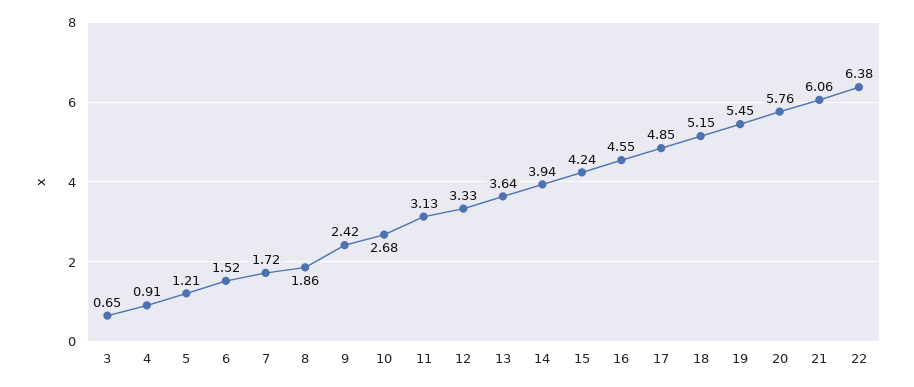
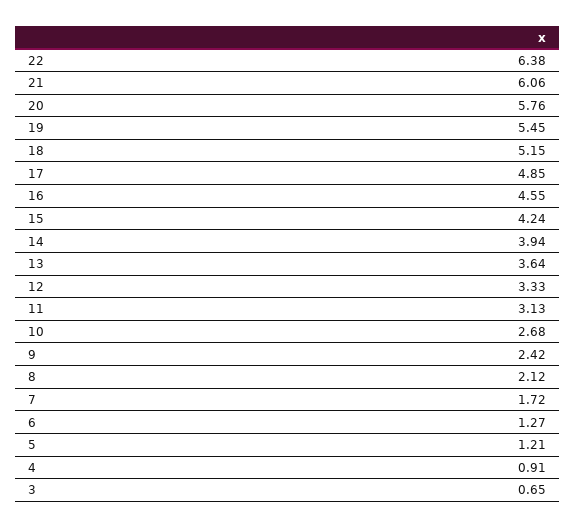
6: 1.52 -> 1.27
8: 1.86 -> 2.12

